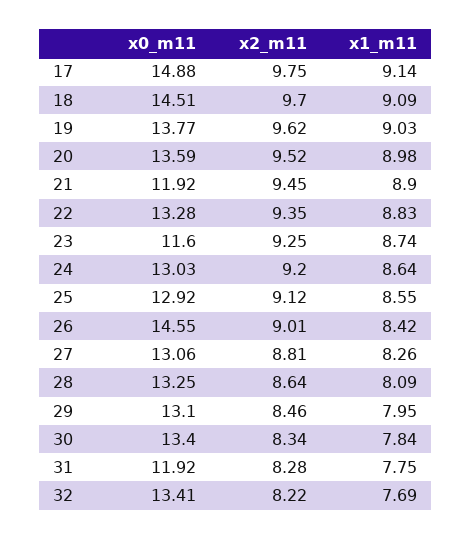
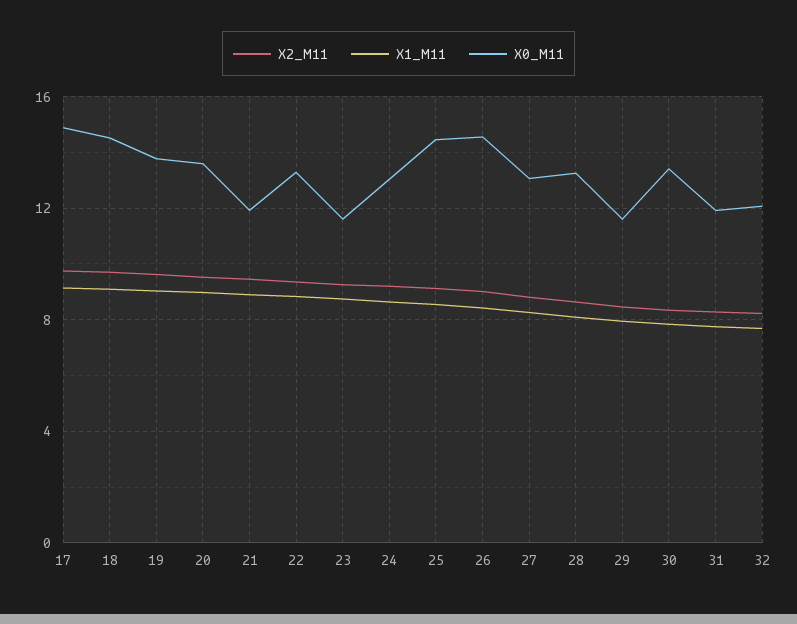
x0_m11, 25: 12.92 -> 14.5
x0_m11, 29: 13.1 -> 11.5
x0_m11, 32: 13.41 -> 12

